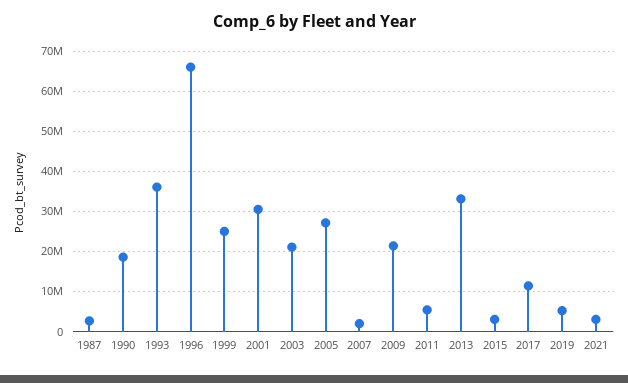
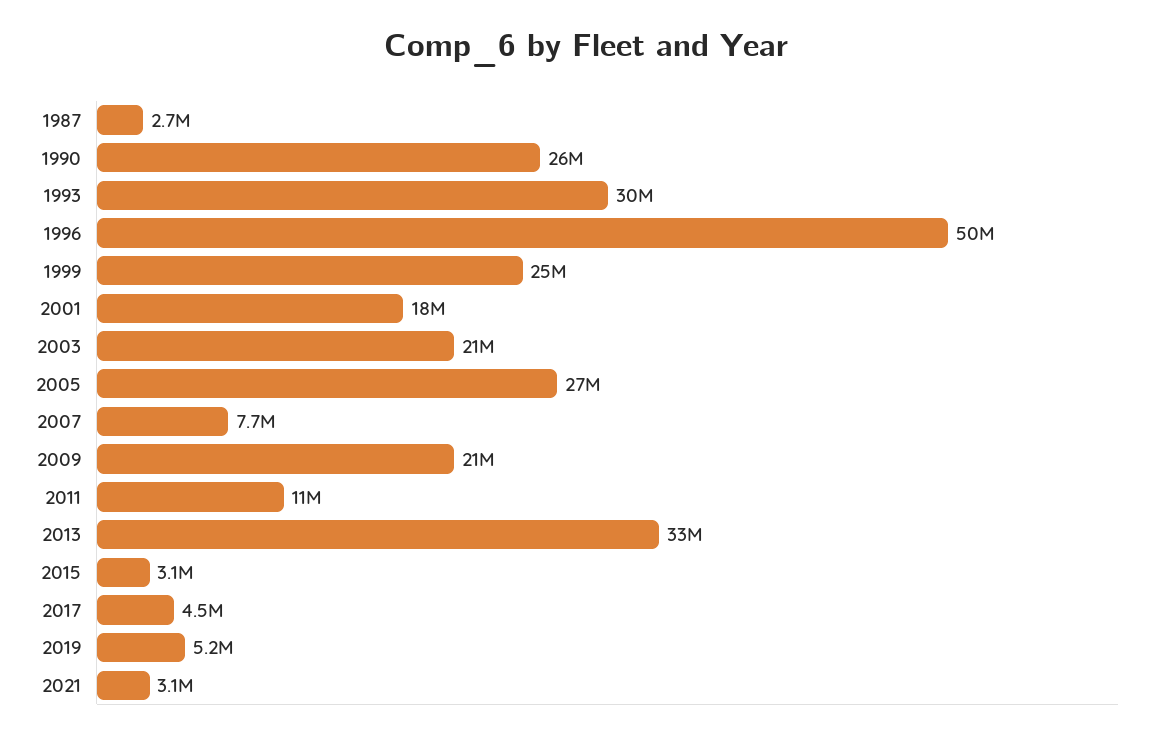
1990: 18000000 -> 26000000
1993: 36000000 -> 30000000
1996: 66000000 -> 50000000
2001: 30000000 -> 18000000
2007: 2000000 -> 7700000
2011: 6000000 -> 11000000
2017: 12000000 -> 4500000

